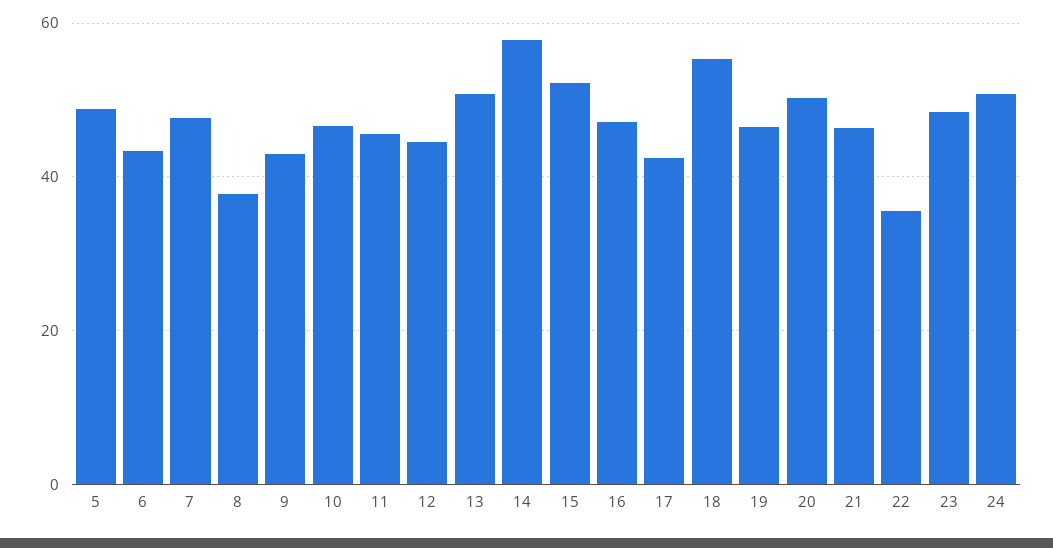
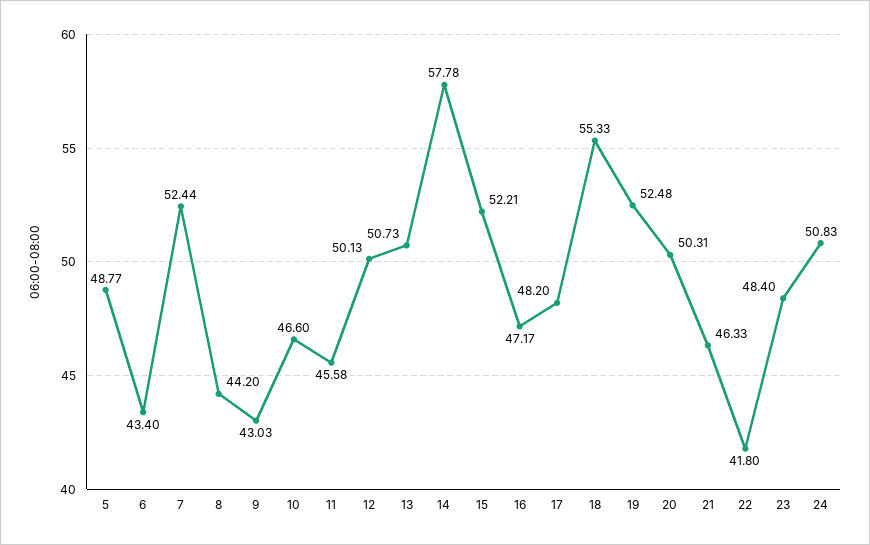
7: 48 -> 52.44
8: 38 -> 44.2
12: 44 -> 50.13
17: 42 -> 48.2
19: 46 -> 52.48
22: 36 -> 41.8

